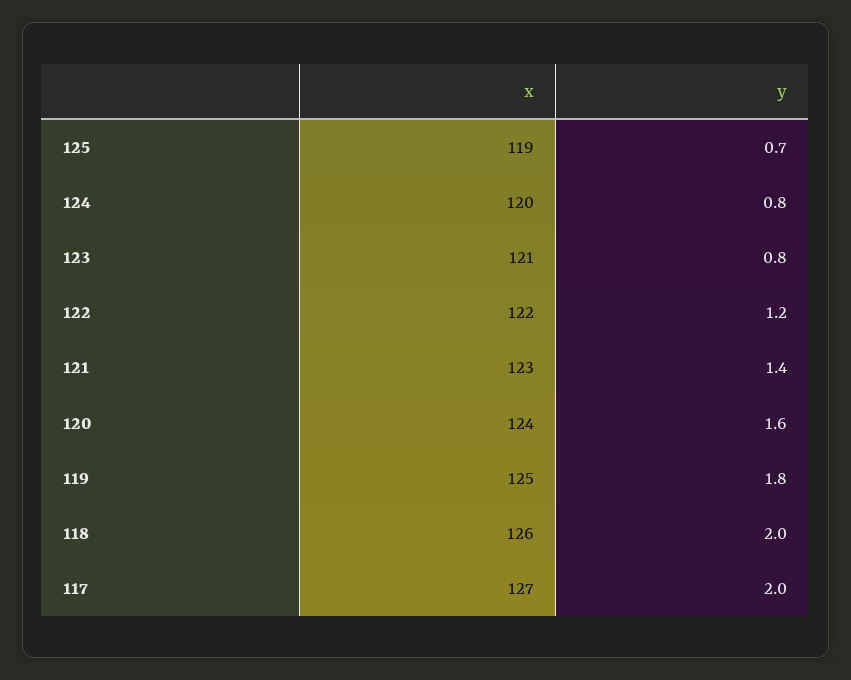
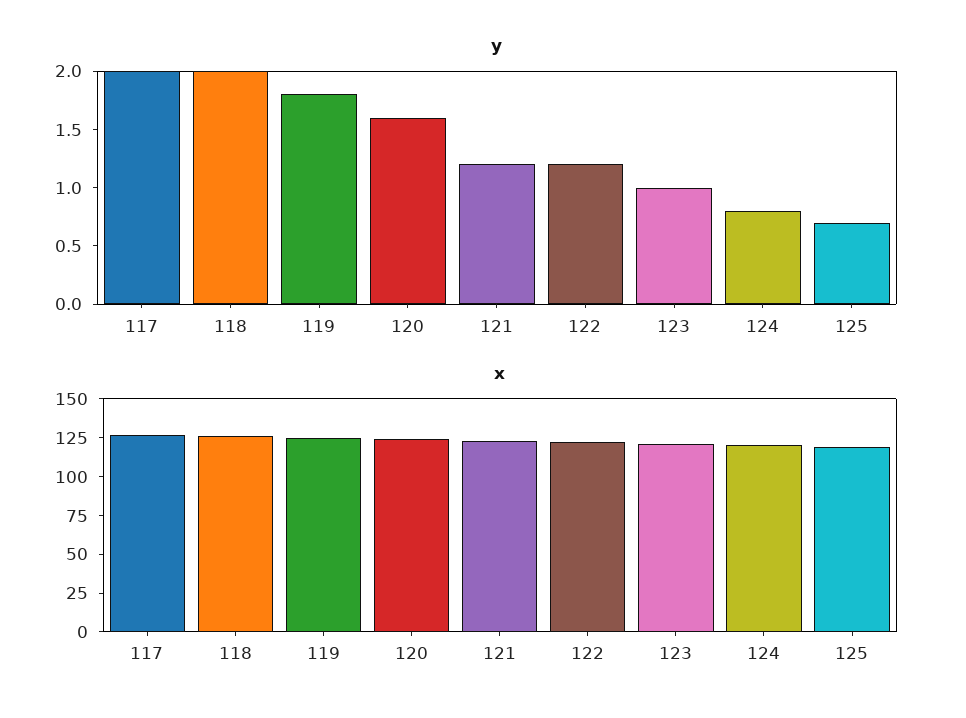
y, 123: 0.8 -> 1
y, 121: 1.4 -> 1.2

